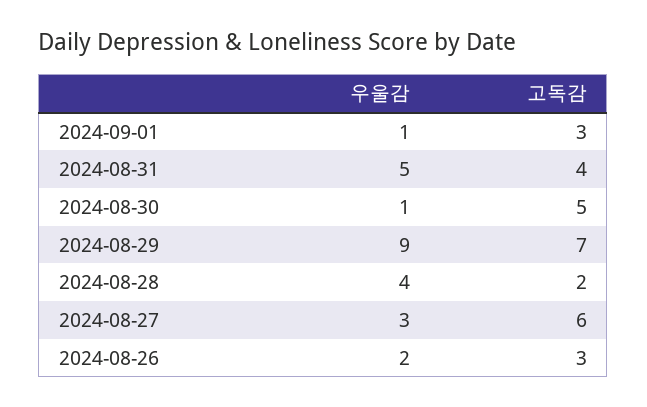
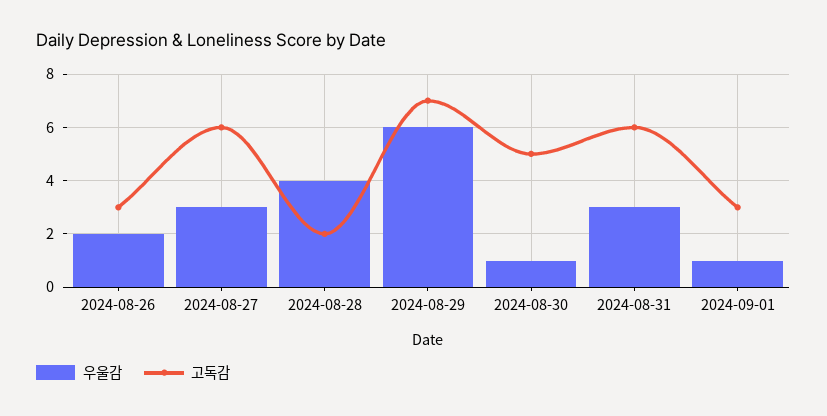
우울감, 2024-08-31: 5 -> 3
고독감, 2024-08-31: 4 -> 6
우울감, 2024-08-29: 9 -> 6

